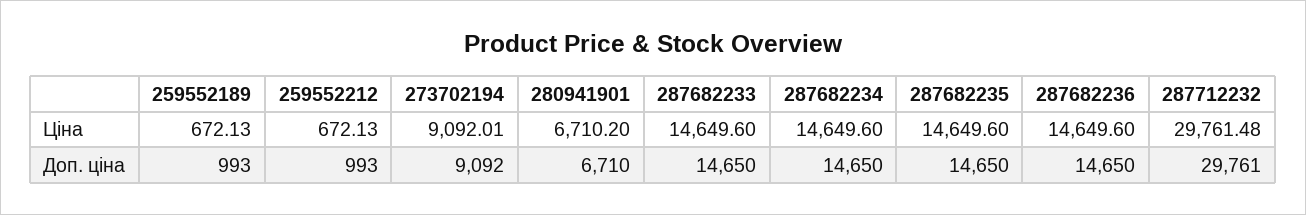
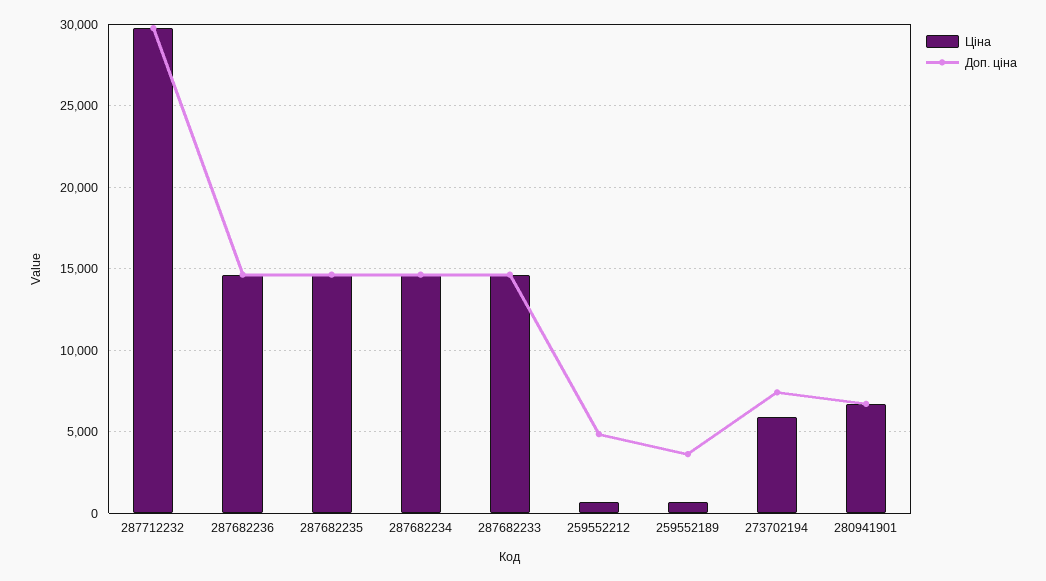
Ціна, 273702194: 9092.01 -> 6000
Доп. ціна, 259552189: 993 -> 3500
Доп. ціна, 259552212: 993 -> 5000
Доп. ціна, 273702194: 9092 -> 7500

